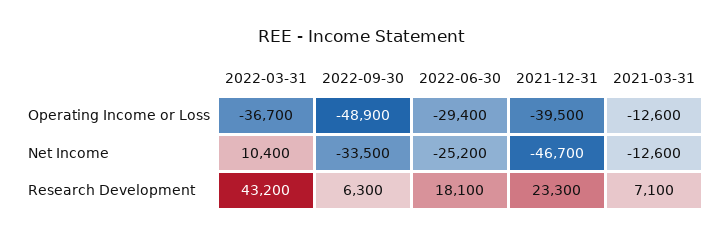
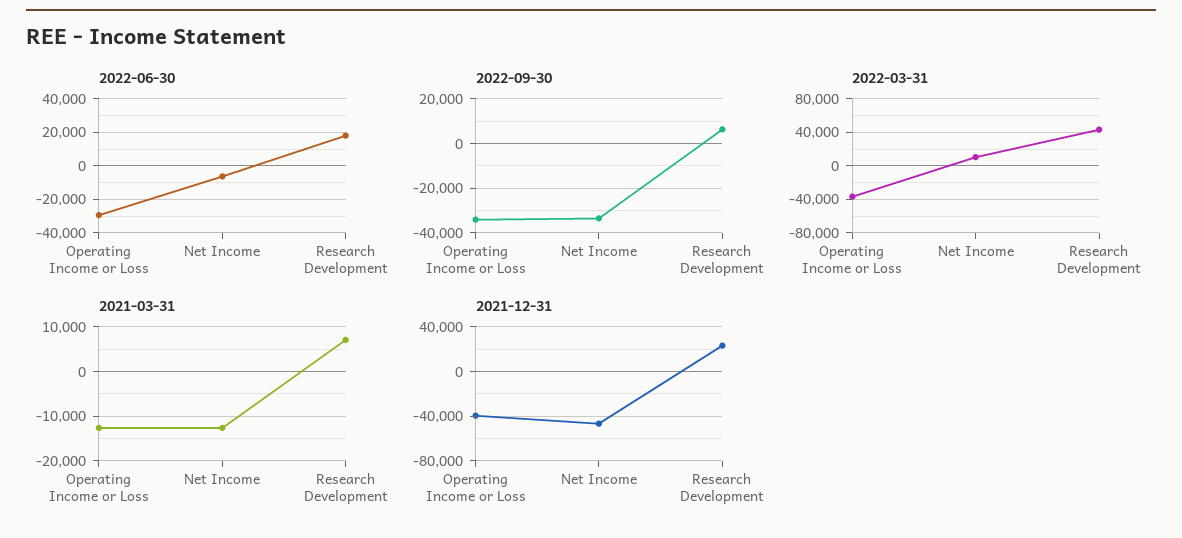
2022-09-30, Operating Income or Loss: -48900 -> -35000
2022-06-30, Net Income: -25200 -> -5000

